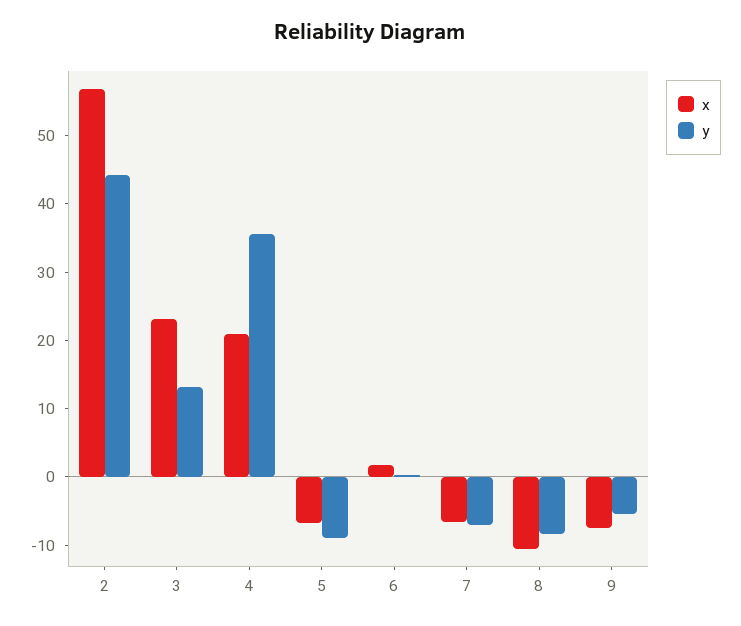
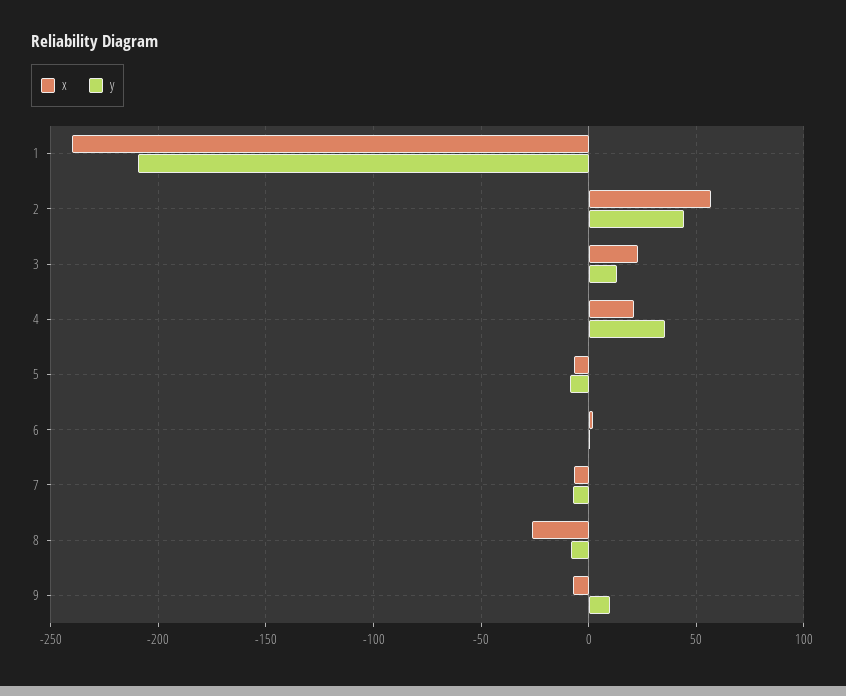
x, 8: -10 -> -25
y, 9: -6 -> 10
x, 1: none -> -240
y, 1: none -> -210

